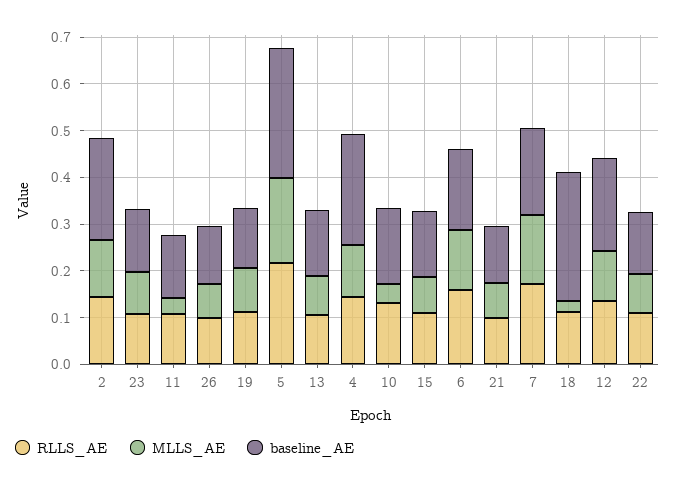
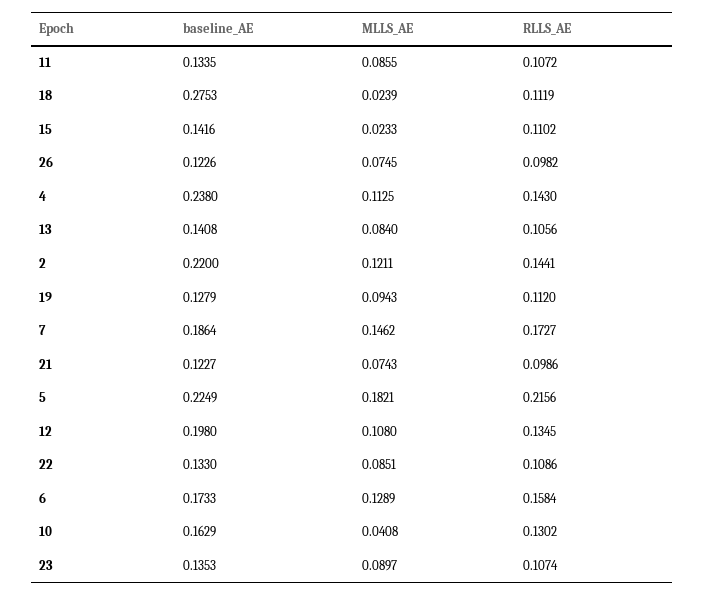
MLLS_AE, 11: 0.04 -> 0.0855
baseline_AE, 5: 0.28 -> 0.2249
MLLS_AE, 15: 0.08 -> 0.0233

